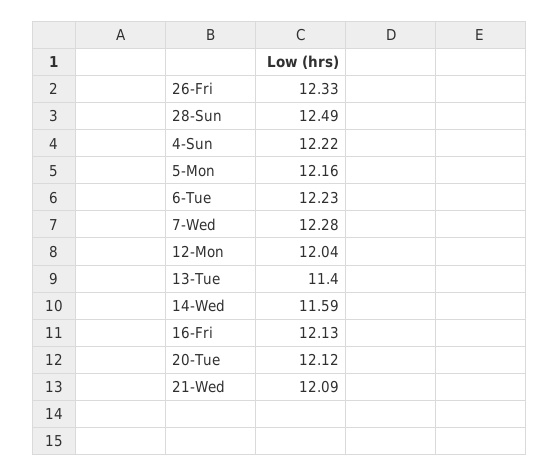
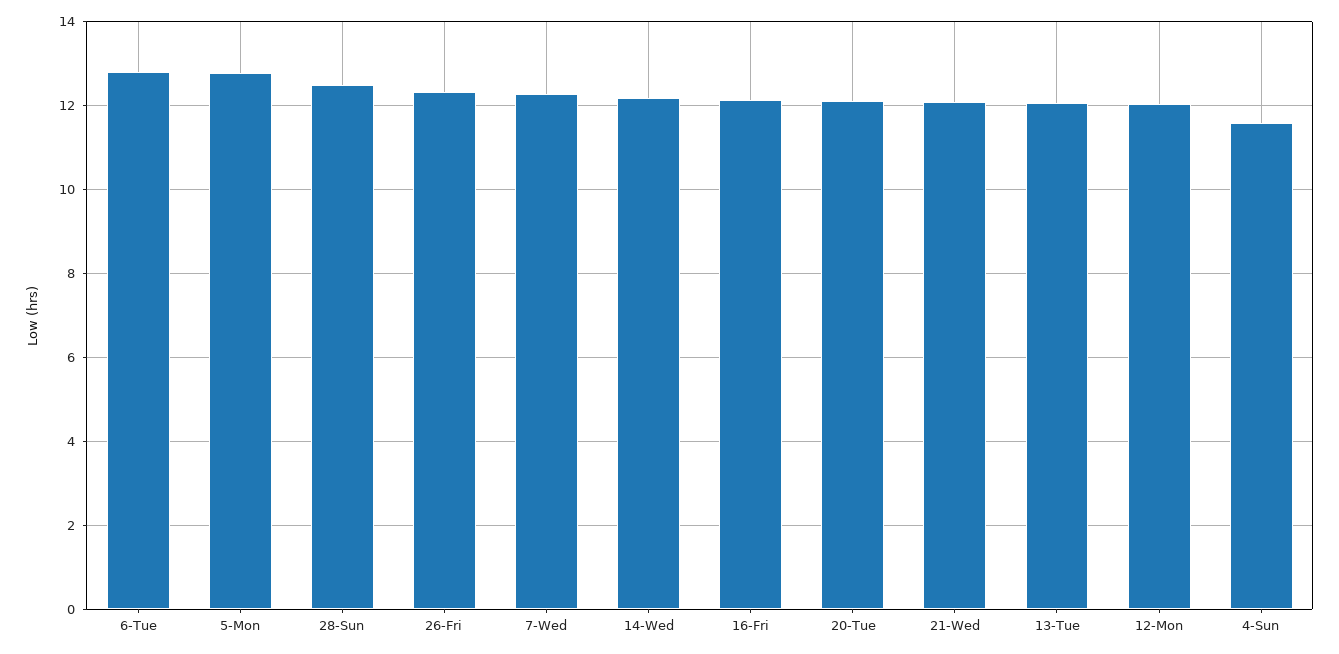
4-Sun: 12.22 -> 11.6
5-Mon: 12.16 -> 12.8
6-Tue: 12.23 -> 12.8
13-Tue: 11.4 -> 12
14-Wed: 11.59 -> 12.2

